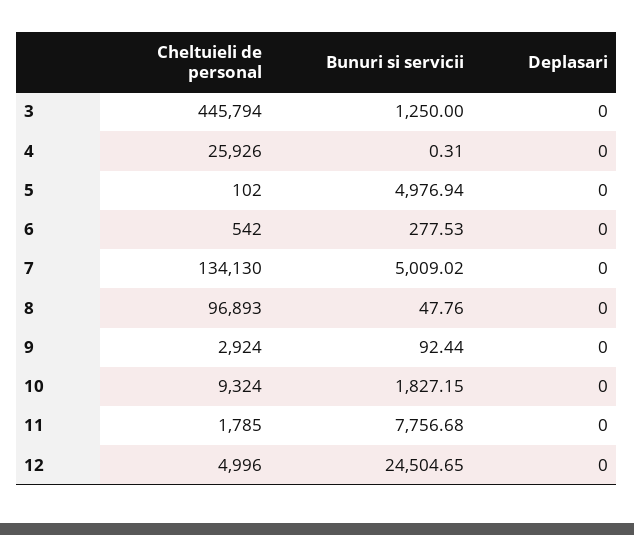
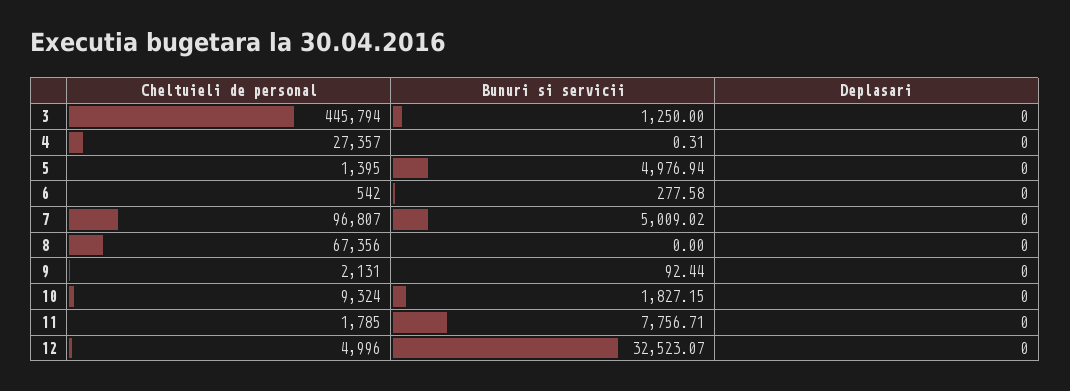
Cheltuieli de personal, 4: 25926 -> 27357
Cheltuieli de personal, 5: 102 -> 1395
Bunuri si servicii, 6: 277.53 -> 277.58
Cheltuieli de personal, 7: 134130 -> 96807
Cheltuieli de personal, 8: 96893 -> 67356
Bunuri si servicii, 8: 47.76 -> 0
Cheltuieli de personal, 9: 2924 -> 2131
Bunuri si servicii, 11: 7756.68 -> 7756.71
Bunuri si servicii, 12: 24504.65 -> 32523.07

